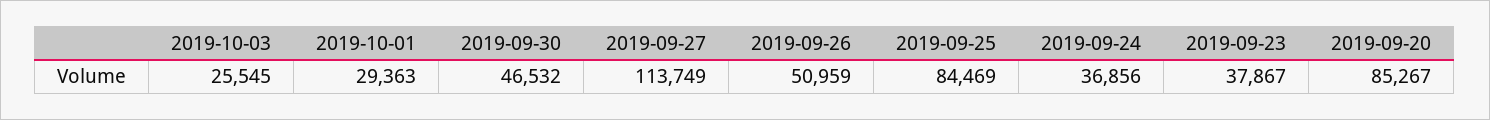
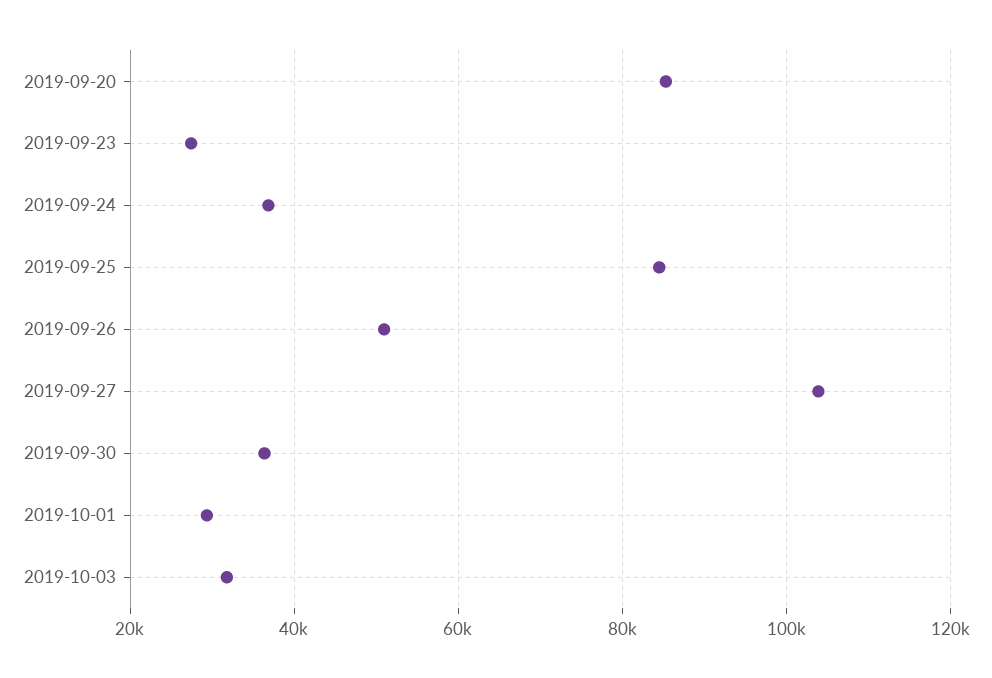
2019-10-03: 25545 -> 32000
2019-09-30: 46532 -> 36000
2019-09-27: 113749 -> 104000
2019-09-23: 37867 -> 28000

